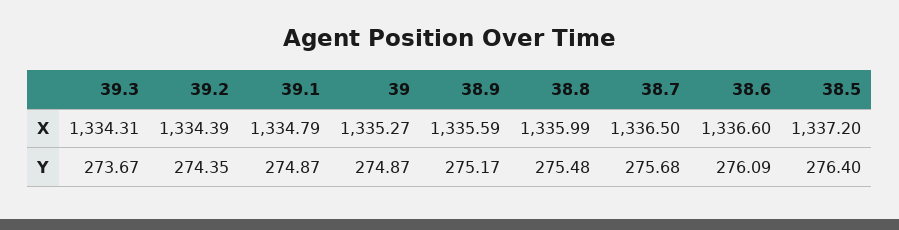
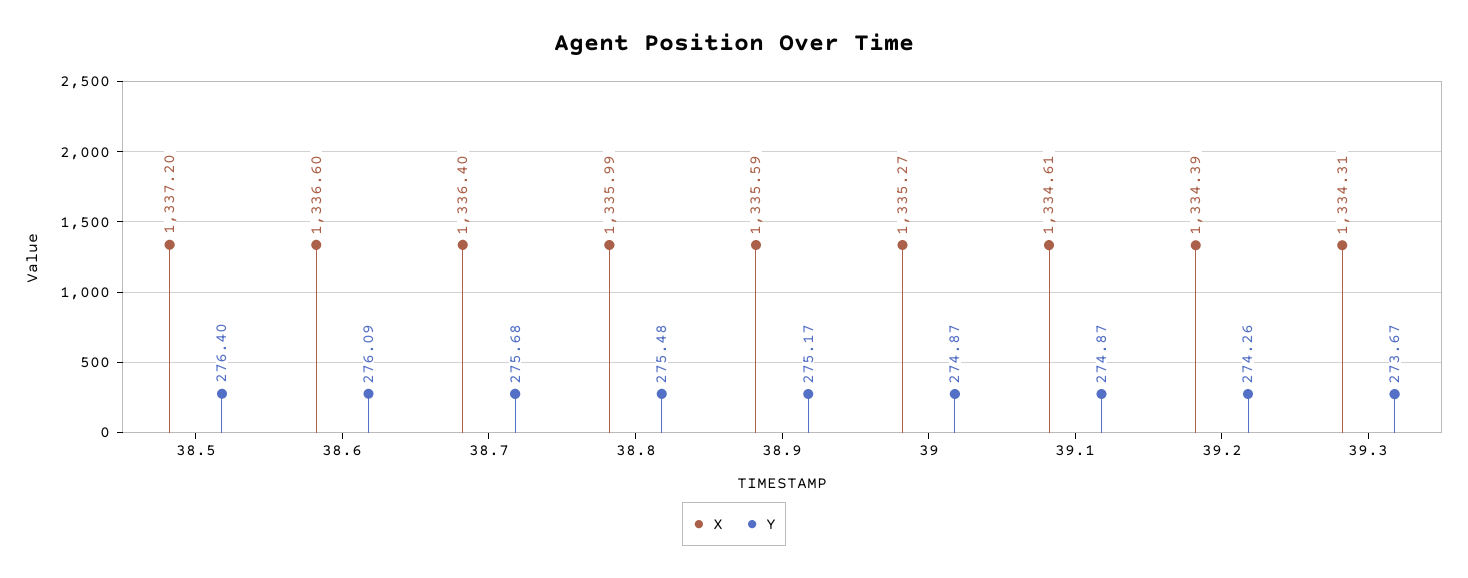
X, 39.1: 1334.79 -> 1334.61
X, 38.7: 1336.5 -> 1336.4
Y, 39.2: 274.35 -> 274.26

